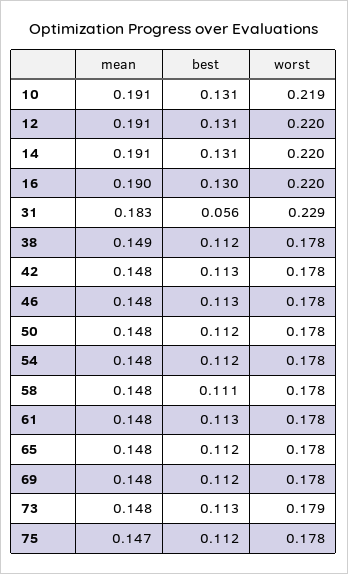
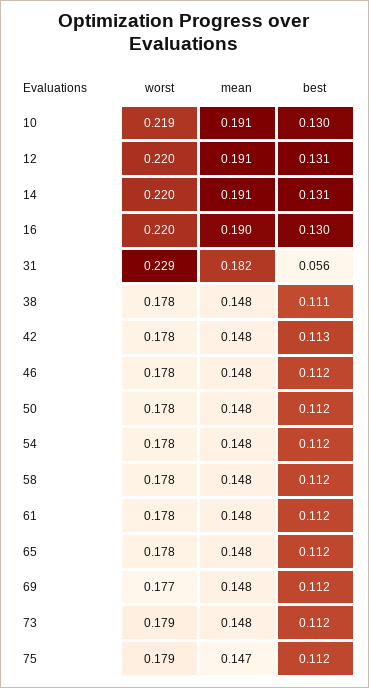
best, 10: 0.131 -> 0.13
mean, 31: 0.183 -> 0.182
mean, 38: 0.149 -> 0.148
best, 38: 0.112 -> 0.111
best, 46: 0.113 -> 0.112
best, 58: 0.111 -> 0.112
best, 61: 0.113 -> 0.112
worst, 69: 0.178 -> 0.177
best, 73: 0.113 -> 0.112
worst, 75: 0.178 -> 0.179

